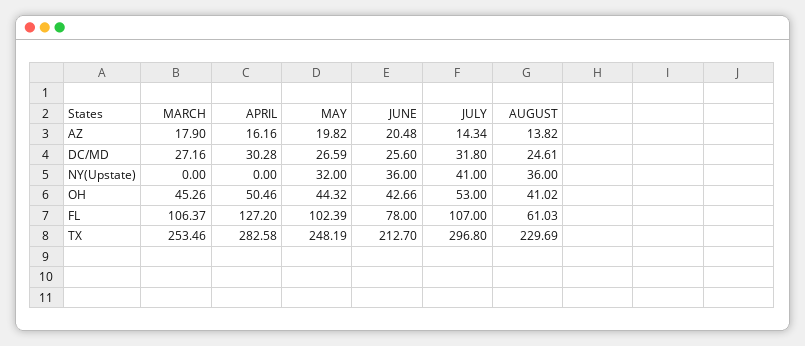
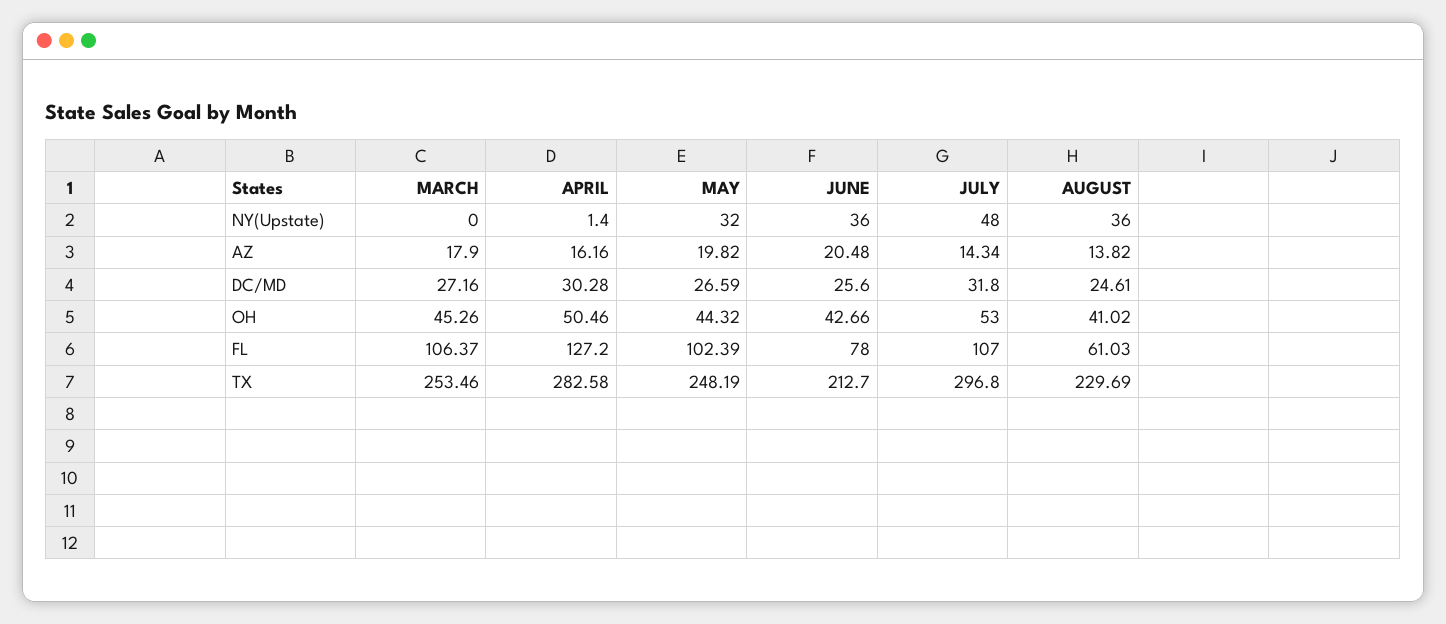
APRIL, NY(Upstate): 0 -> 1.4
JULY, NY(Upstate): 41 -> 48

